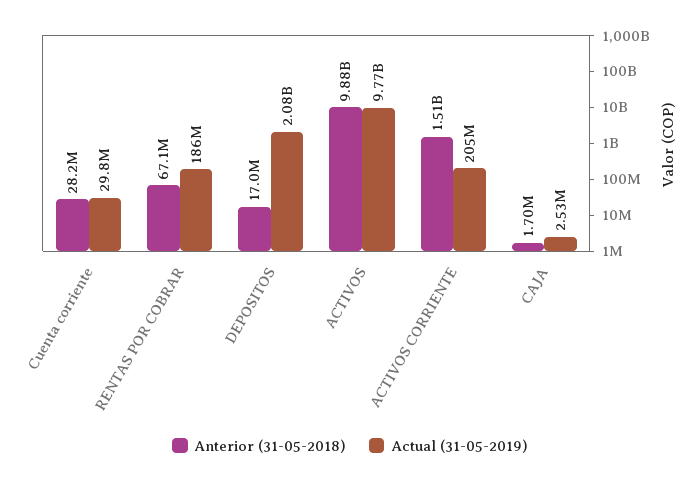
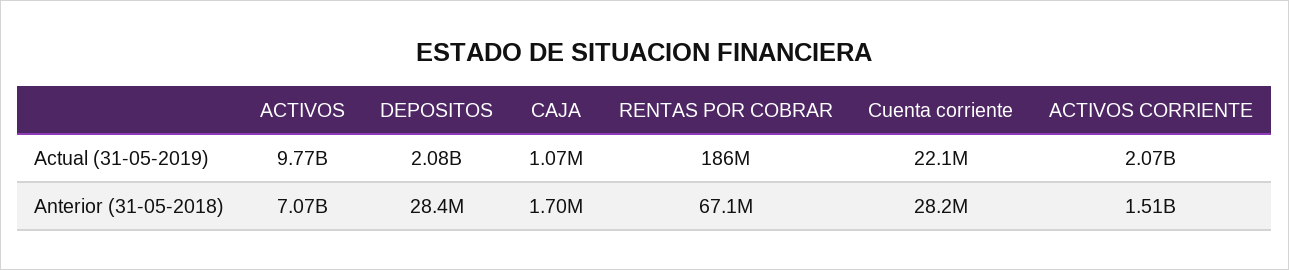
Actual (31-05-2019), Cuenta corriente: 29800000 -> 22100000
Anterior (31-05-2018), DEPOSITOS: 17000000 -> 28400000
Anterior (31-05-2018), ACTIVOS: 9880000000 -> 7070000000
Actual (31-05-2019), ACTIVOS CORRIENTE: 205000000 -> 2070000000
Actual (31-05-2019), CAJA: 2530000 -> 1070000

